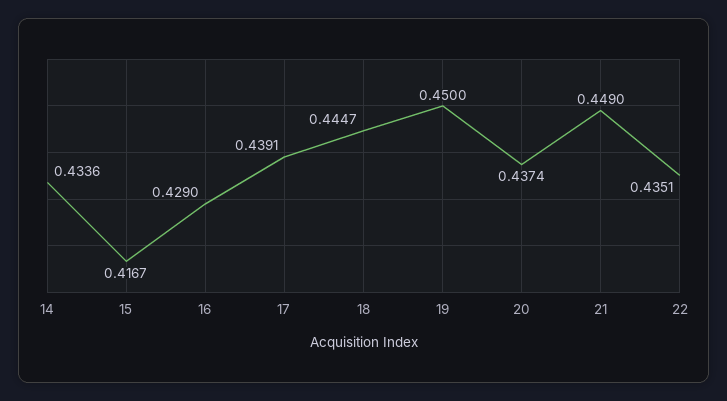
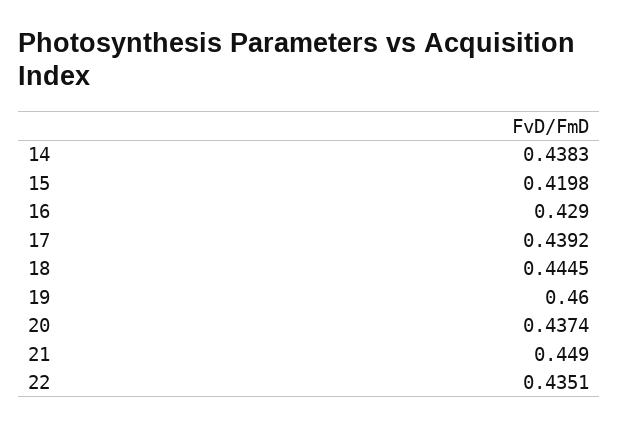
14: 0.4336 -> 0.4383
15: 0.4167 -> 0.4198
17: 0.4391 -> 0.4392
18: 0.4447 -> 0.4445
19: 0.45 -> 0.46

